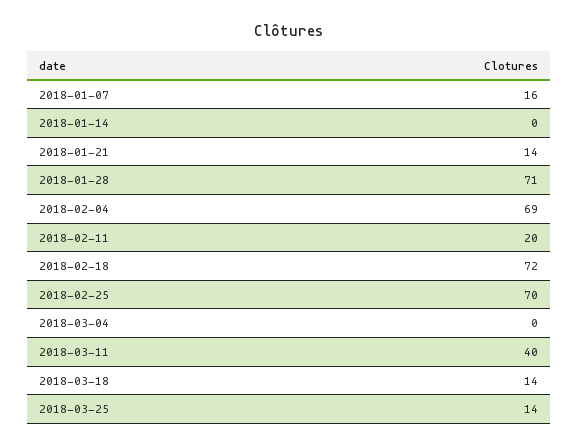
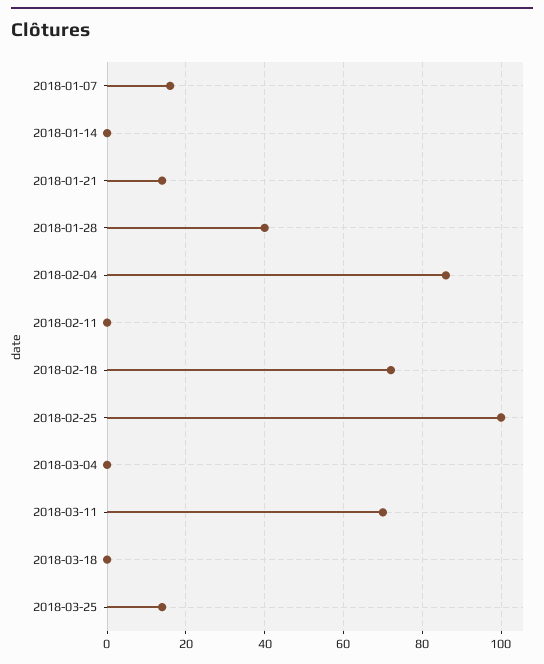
2018-01-28: 71 -> 40
2018-02-04: 69 -> 85
2018-02-11: 20 -> 0
2018-02-25: 70 -> 100
2018-03-11: 40 -> 70
2018-03-18: 14 -> 0

